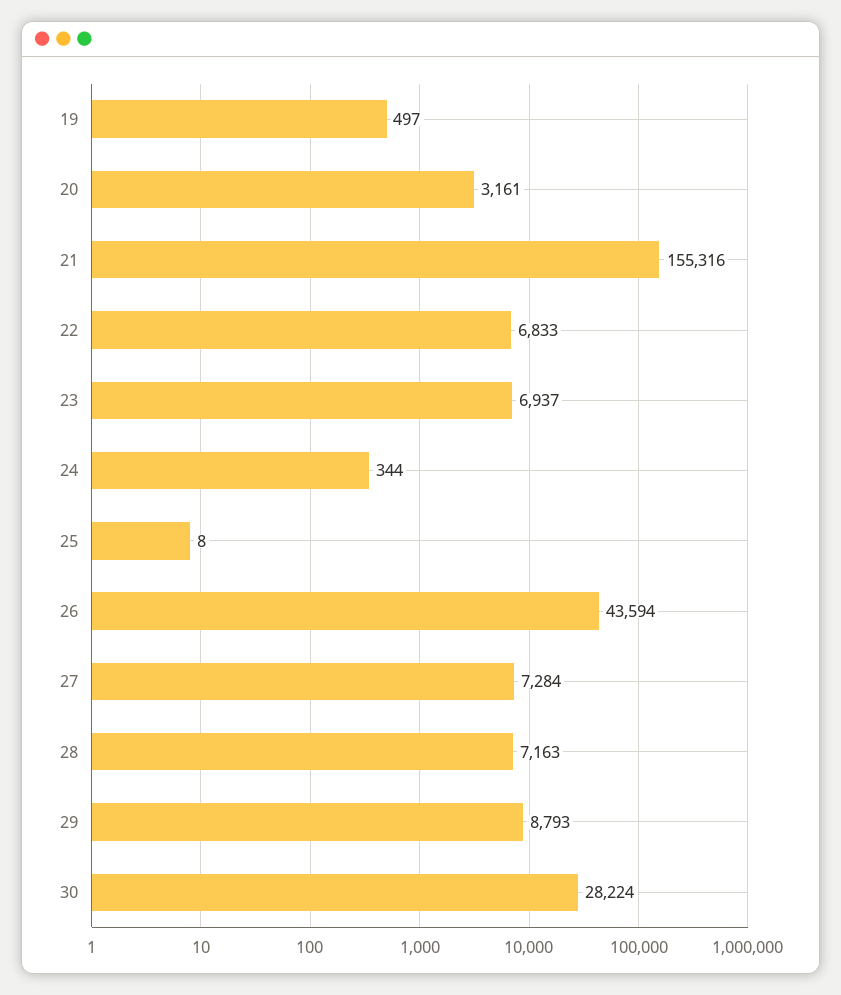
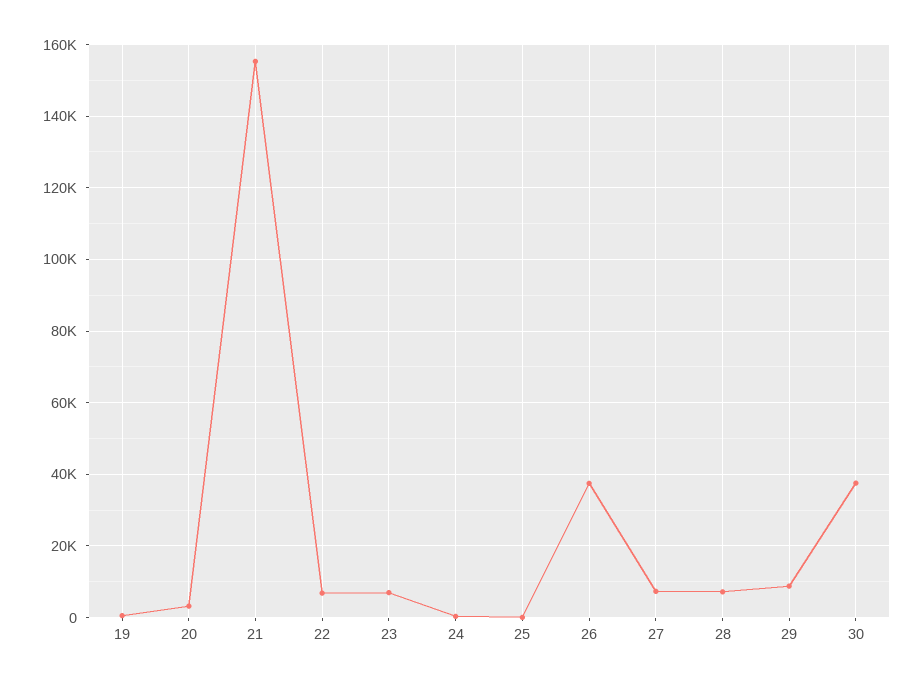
26: 43594 -> 38000
30: 28224 -> 38000

